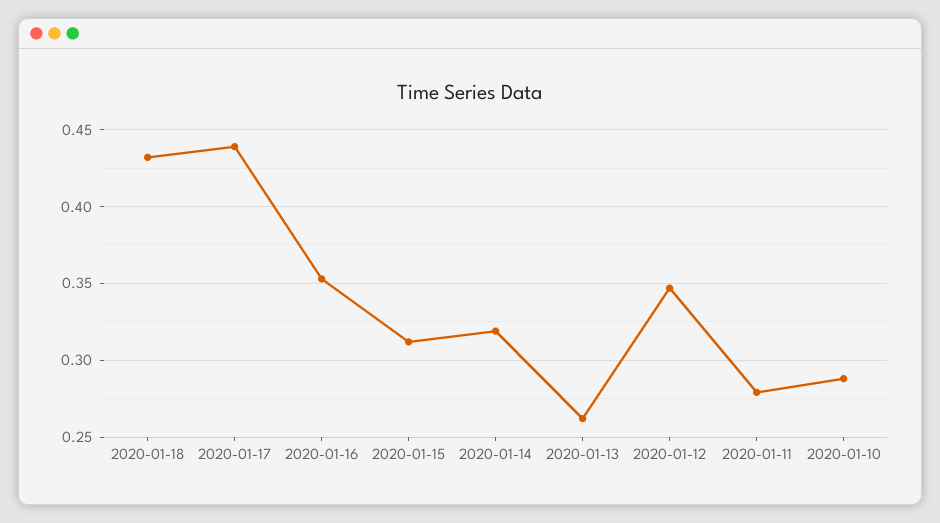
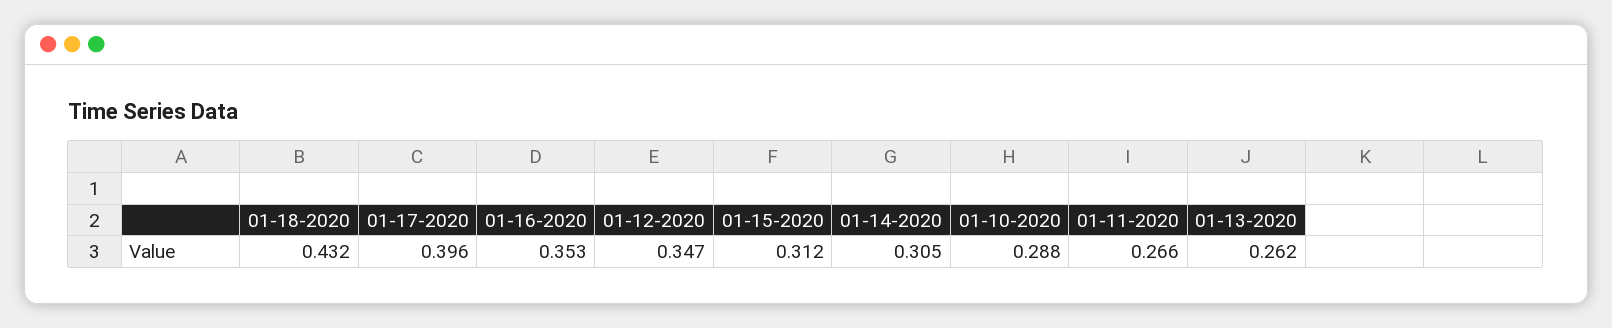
2020-01-17: 0.44 -> 0.396
2020-01-14: 0.32 -> 0.305
2020-01-11: 0.28 -> 0.266

